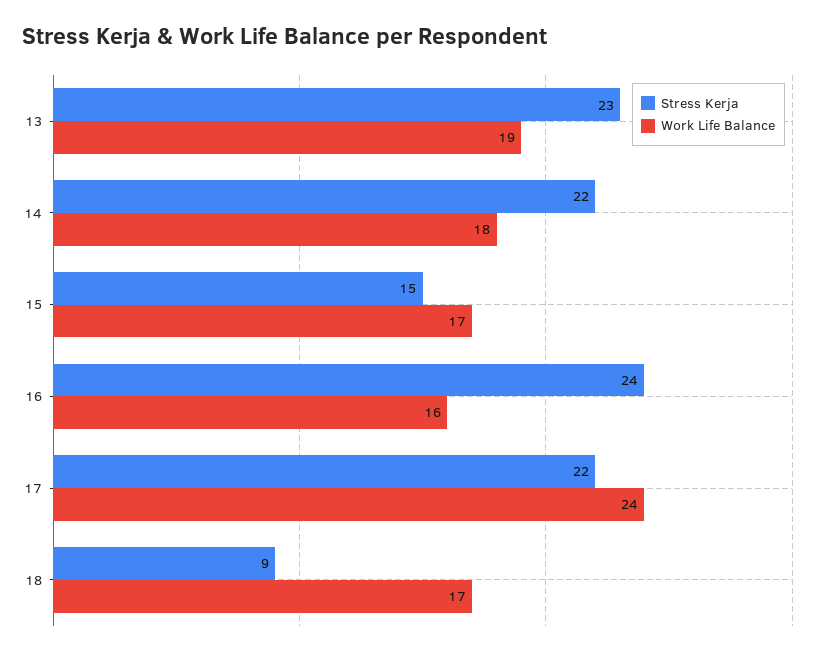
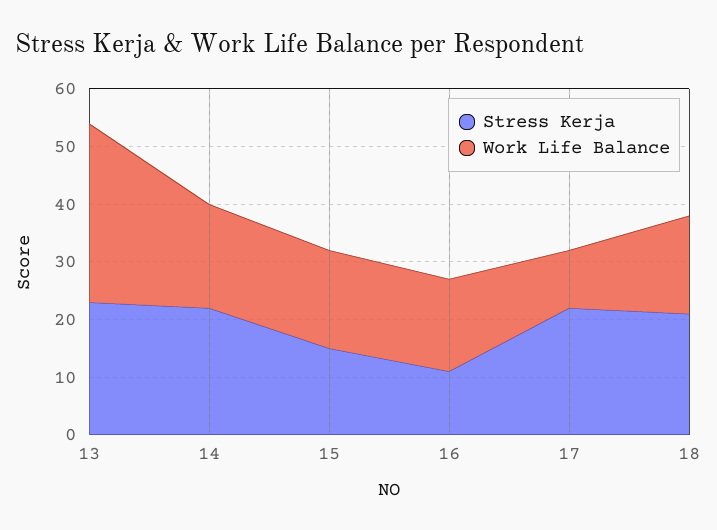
Work Life Balance, 13: 19 -> 30
Stress Kerja, 16: 24 -> 10
Work Life Balance, 17: 24 -> 10
Stress Kerja, 18: 9 -> 20

